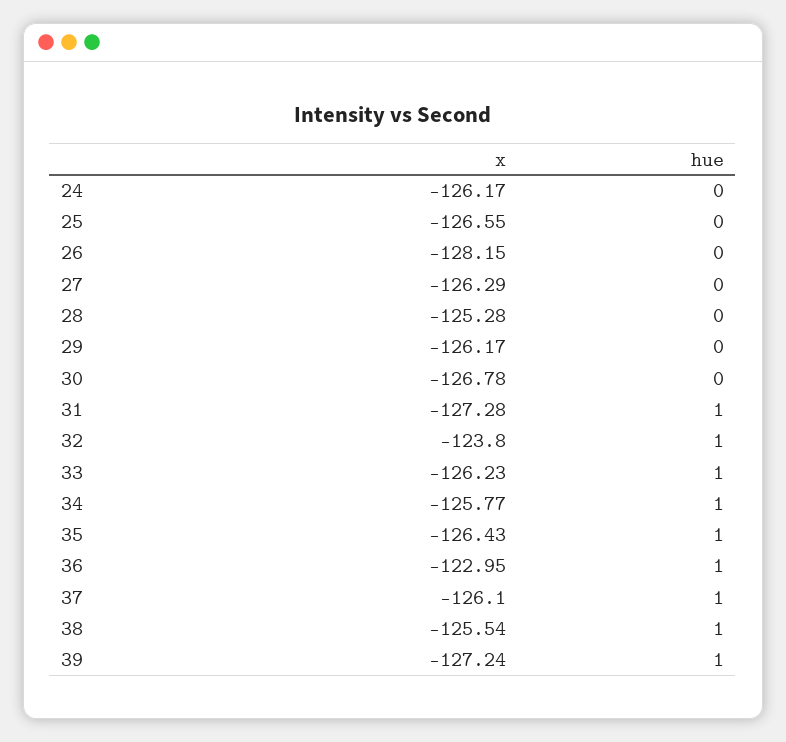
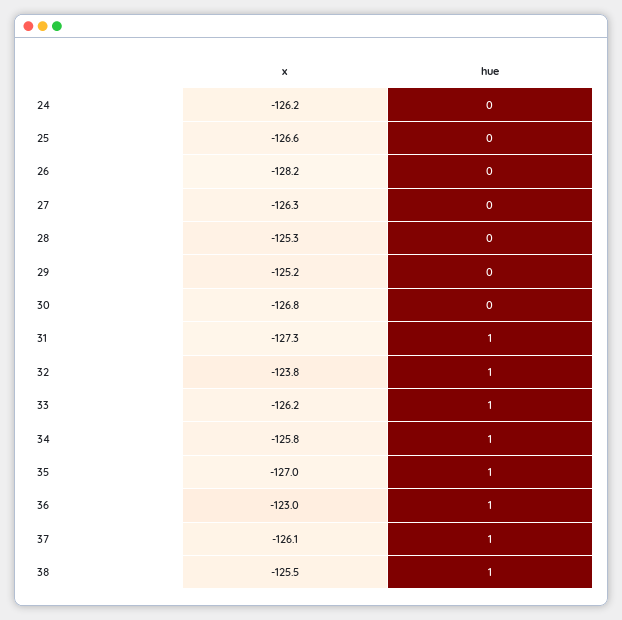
x, 29: -126.17 -> -125.2
x, 35: -126.43 -> -127
x, 39: -127.24 -> none
hue, 39: 1 -> none

